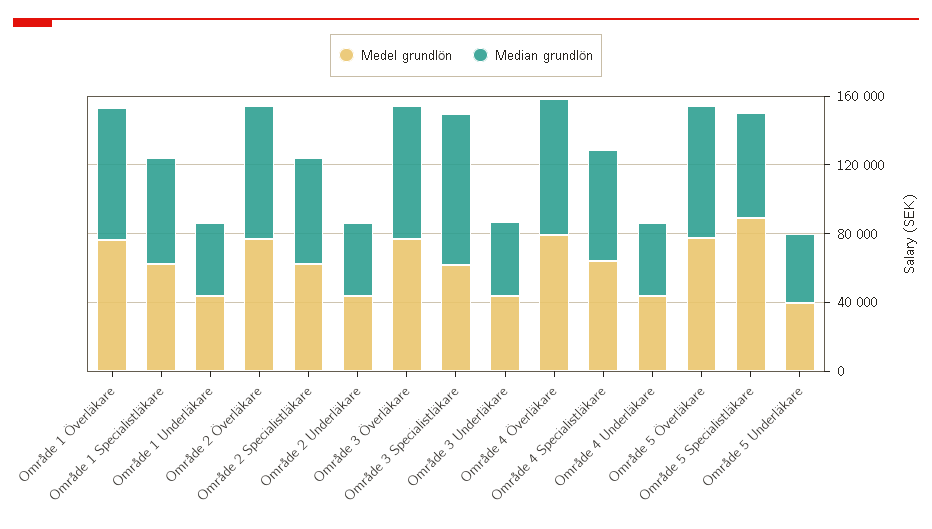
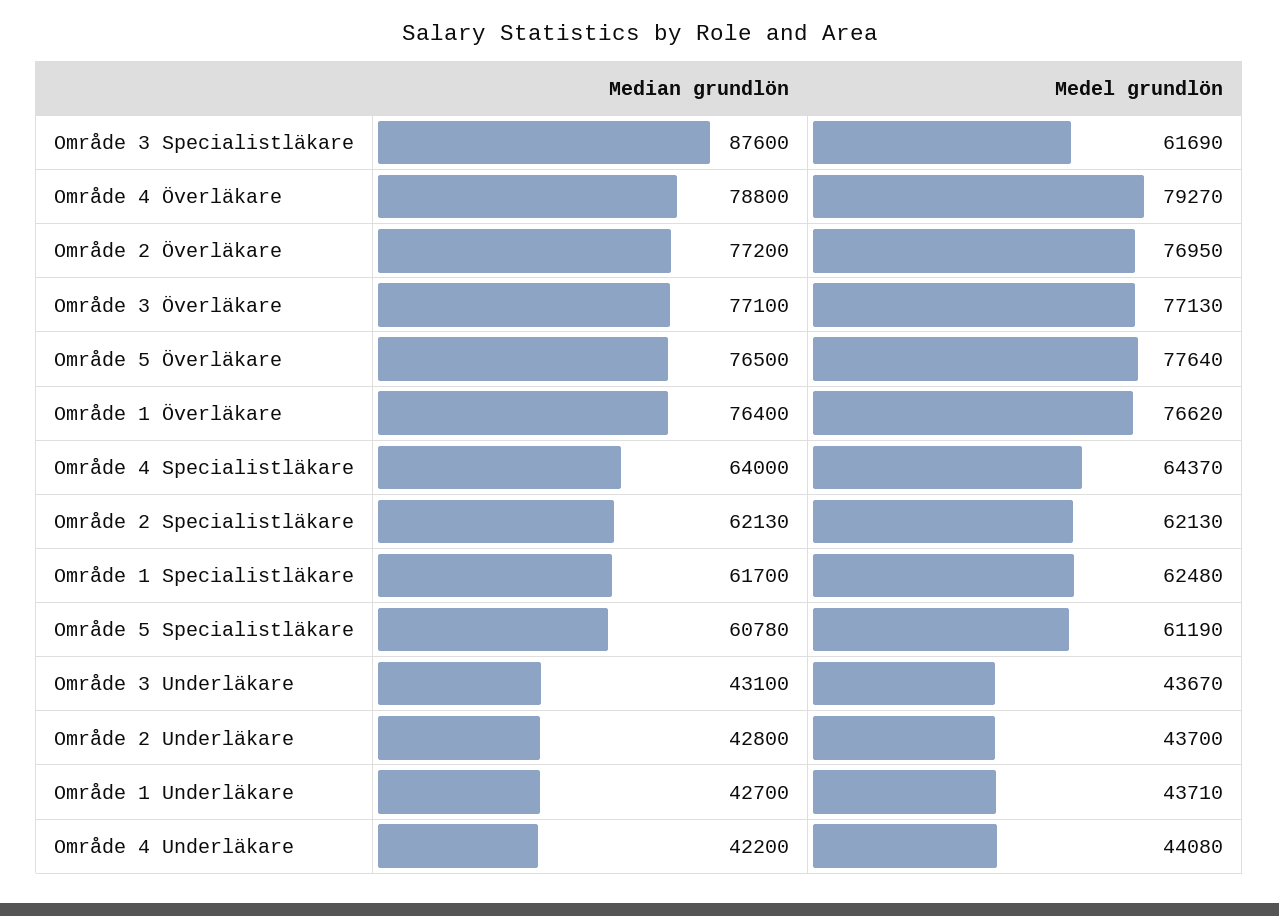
Medel grundlön, Område 5 Specialistläkare: 90000 -> 61190
Medel grundlön, Område 5 Underläkare: 40000 -> none
Median grundlön, Område 5 Underläkare: 40000 -> none

